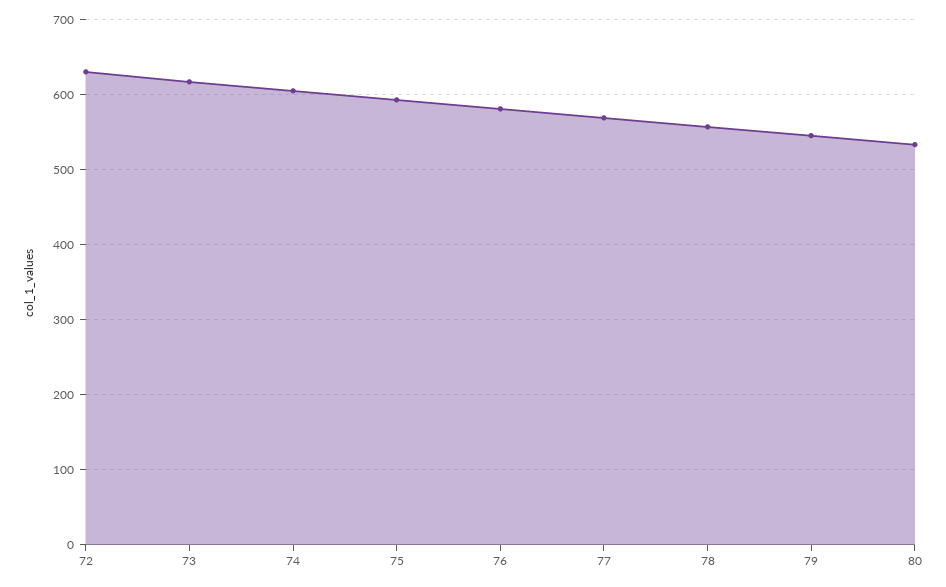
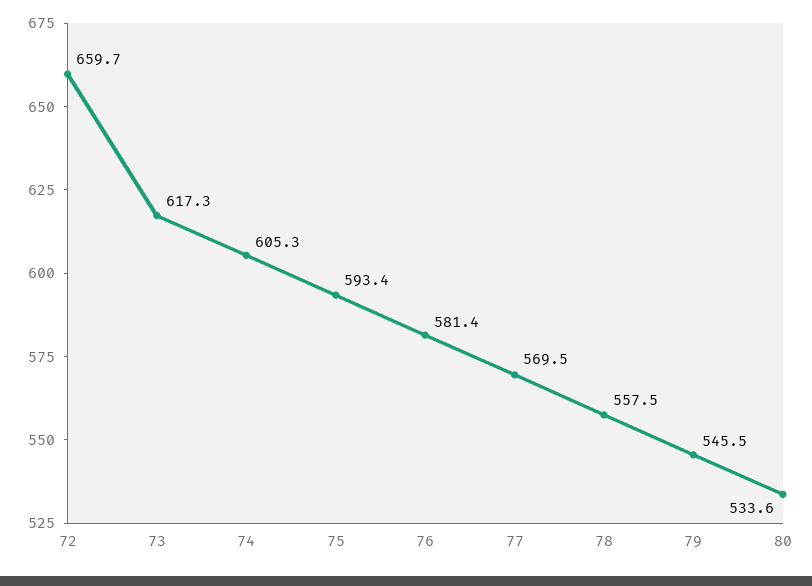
72: 630 -> 659.7

